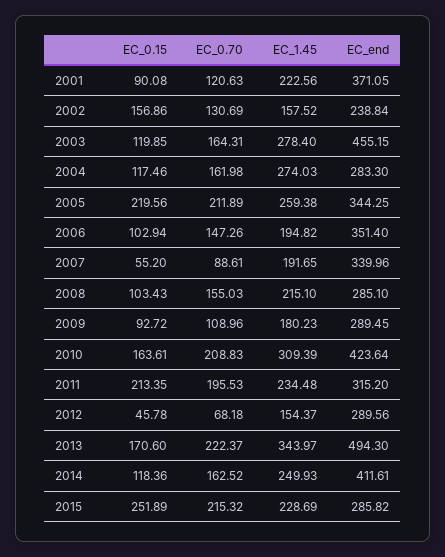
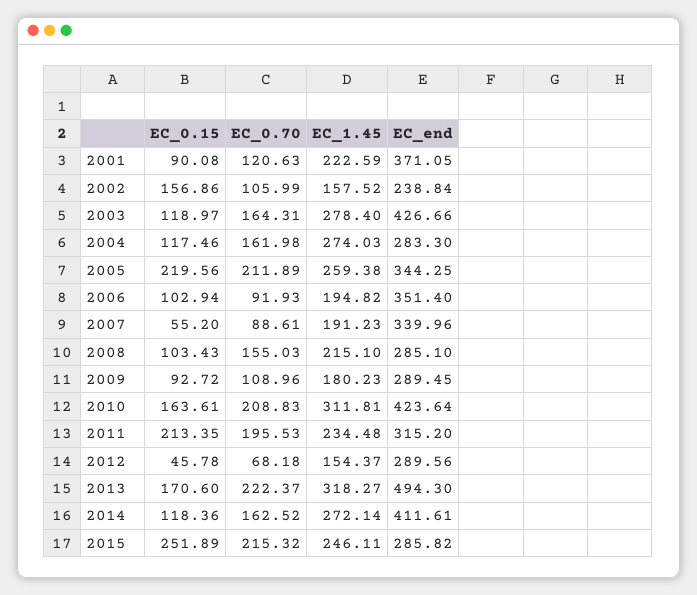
EC_1.45, 2001: 222.56 -> 222.59
EC_0.70, 2002: 130.69 -> 105.99
EC_0.15, 2003: 119.85 -> 118.97
EC_end, 2003: 455.15 -> 426.66
EC_0.70, 2006: 147.26 -> 91.93
EC_1.45, 2007: 191.65 -> 191.23
EC_1.45, 2010: 309.39 -> 311.81
EC_1.45, 2013: 343.97 -> 318.27
EC_1.45, 2014: 249.93 -> 272.14
EC_1.45, 2015: 228.69 -> 246.11

